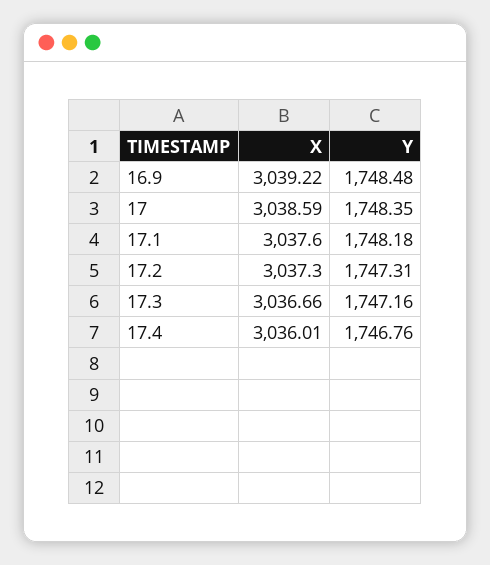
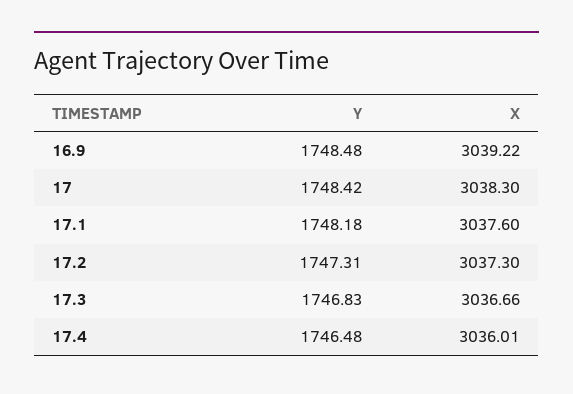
X, 17: 3038.59 -> 3038.3
Y, 17: 1748.35 -> 1748.42
Y, 17.3: 1747.16 -> 1746.83
Y, 17.4: 1746.76 -> 1746.48

